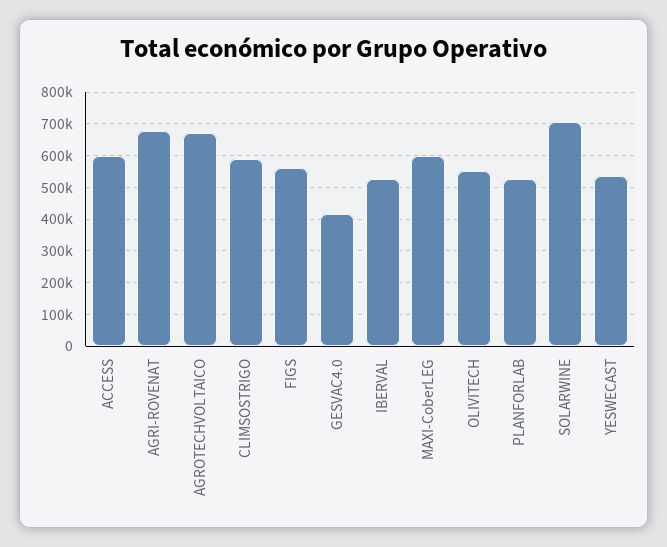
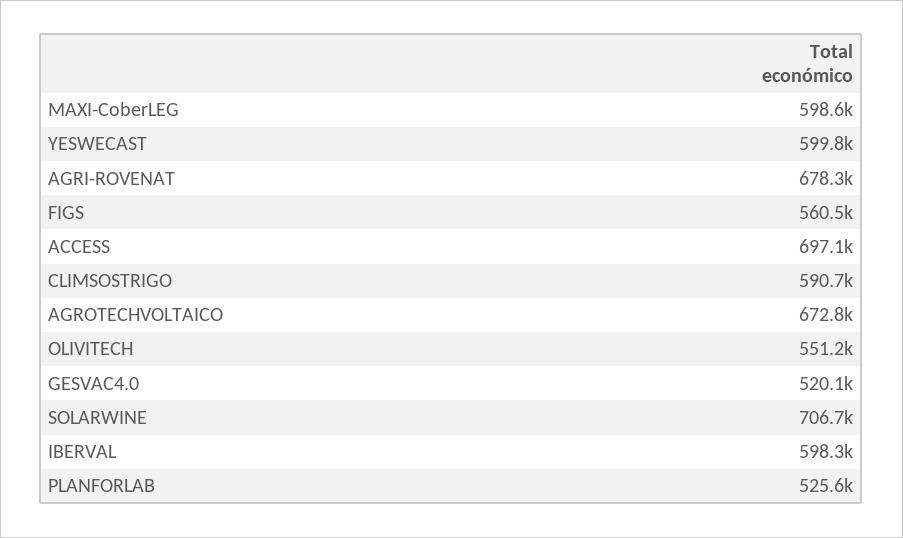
ACCESS: 600000 -> 697100
GESVAC4.0: 420000 -> 520100
IBERVAL: 520000 -> 598300
YESWECAST: 540000 -> 599800

